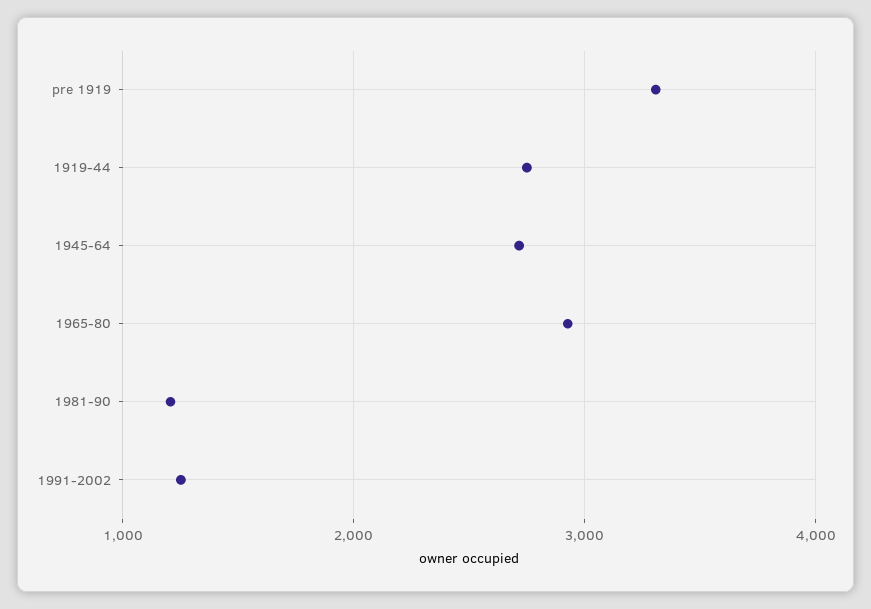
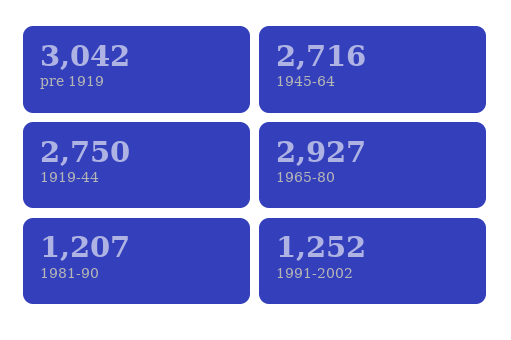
pre 1919: 3300 -> 3042

